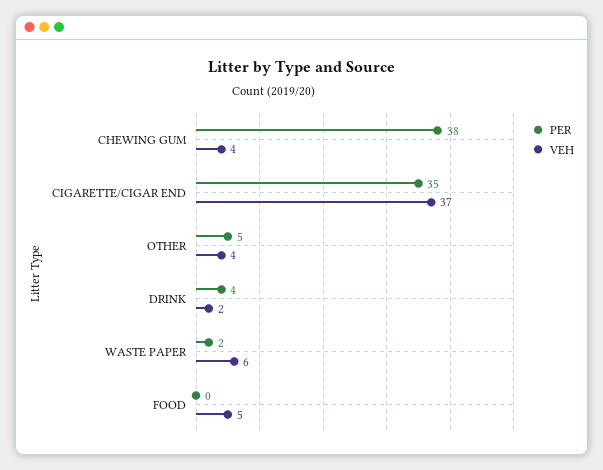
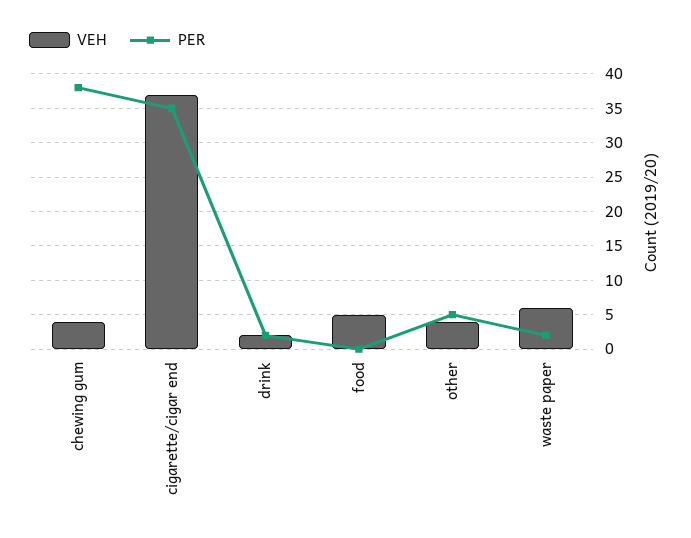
PER, DRINK: 4 -> 2

